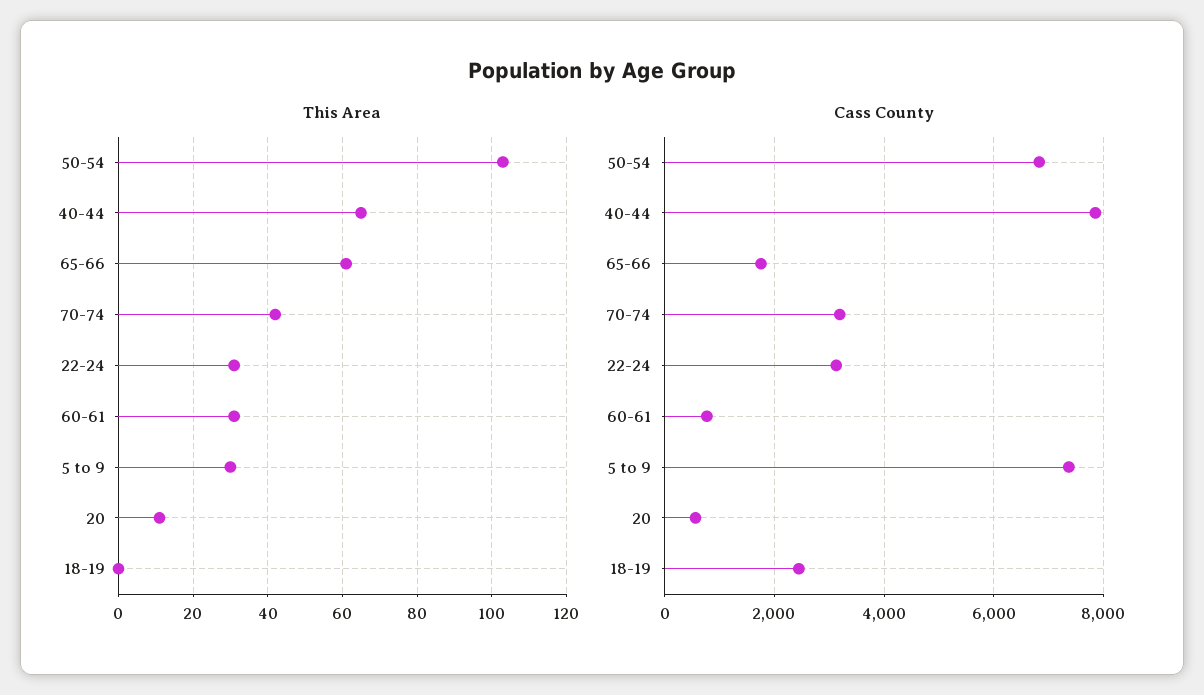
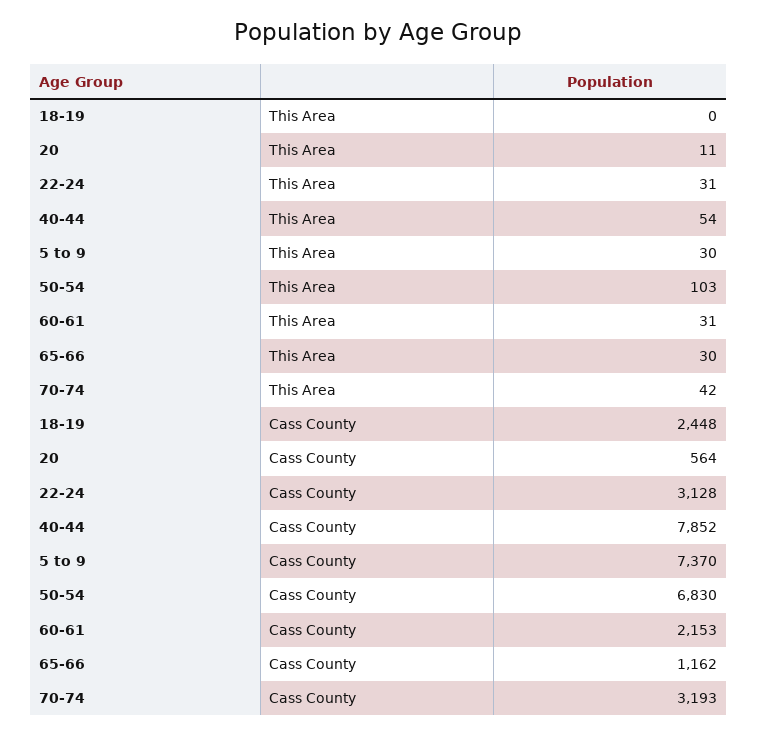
This Area, 40-44: 65 -> 54
This Area, 65-66: 60 -> 30
Cass County, 65-66: 1800 -> 1162
Cass County, 60-61: 800 -> 2153

